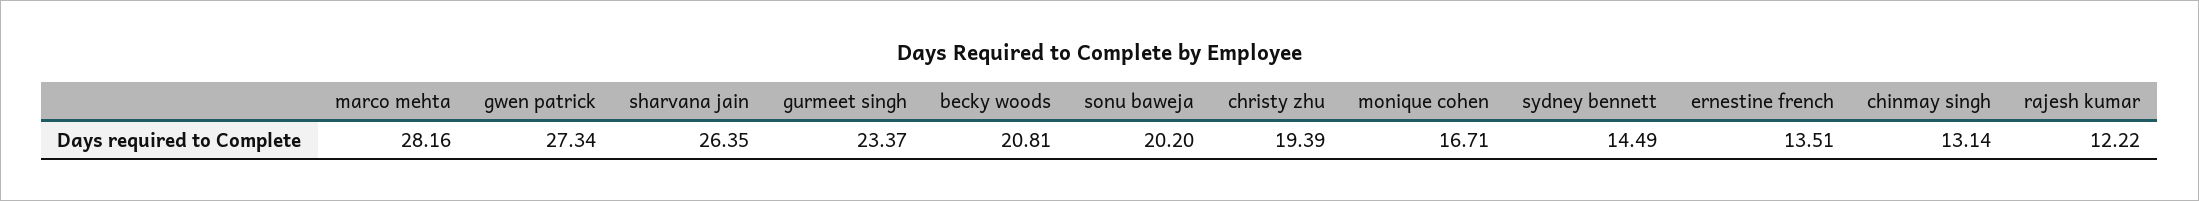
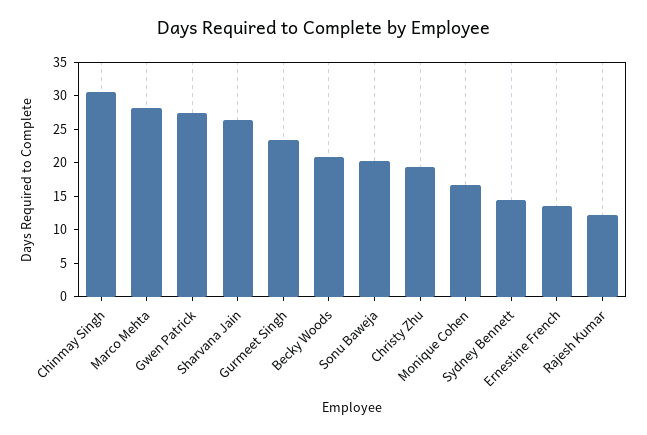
chinmay singh: 13.14 -> 30

